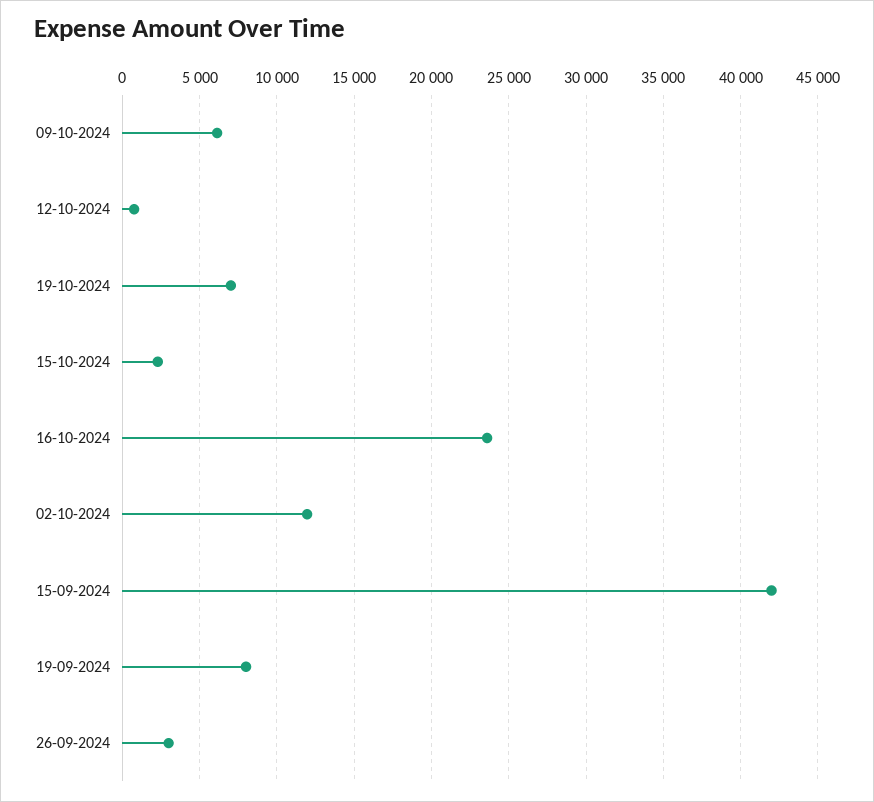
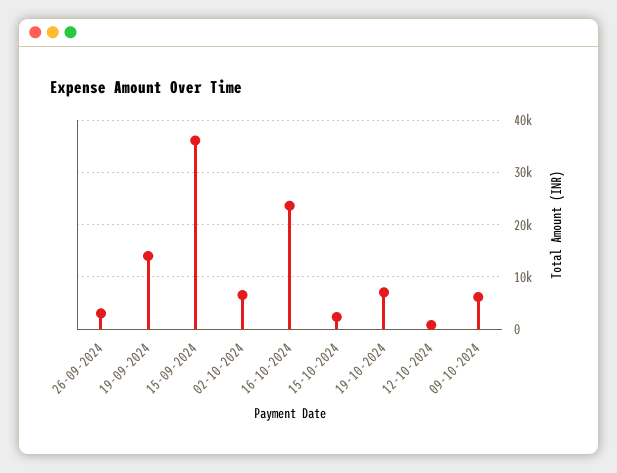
02-10-2024: 12000 -> 6000
15-09-2024: 42000 -> 36000
19-09-2024: 8000 -> 14000

